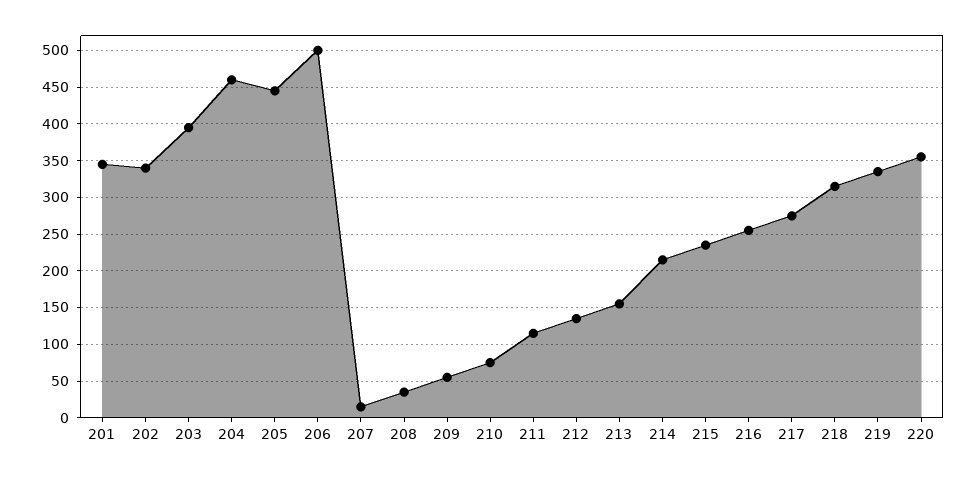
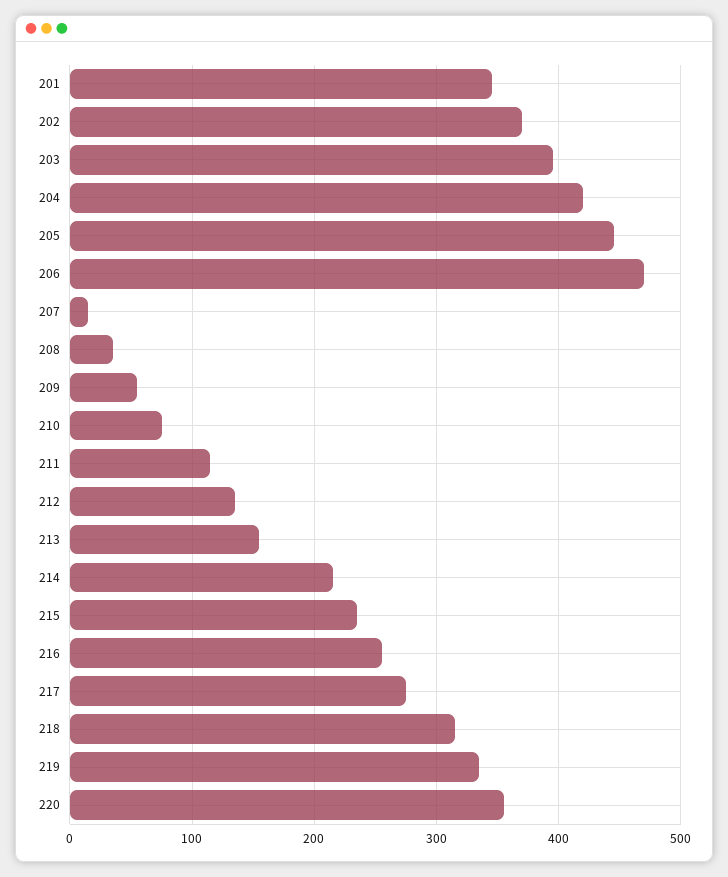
202: 340 -> 370
204: 460 -> 420
206: 500 -> 470

